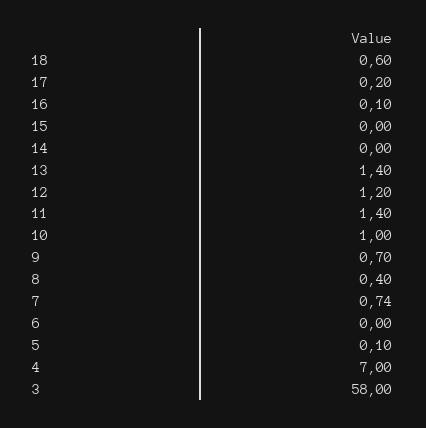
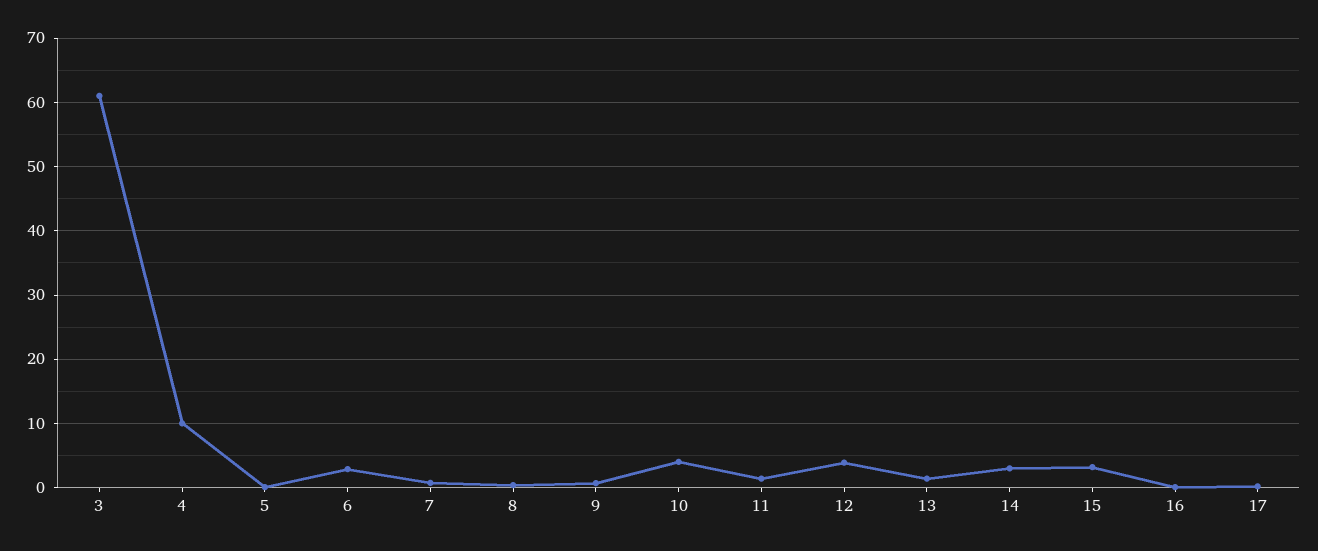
18: 0.6 -> none
15: 0 -> 3
14: 0 -> 3
12: 1.2 -> 4
10: 1 -> 4
6: 0 -> 3
4: 7 -> 10
3: 58 -> 61

